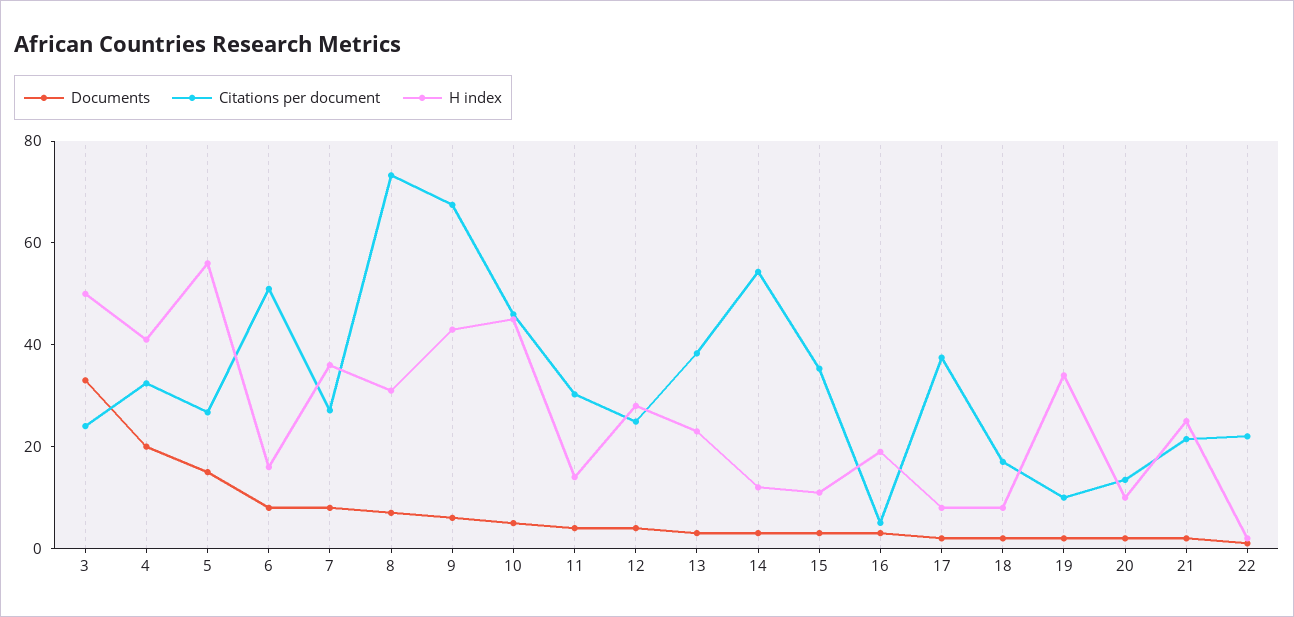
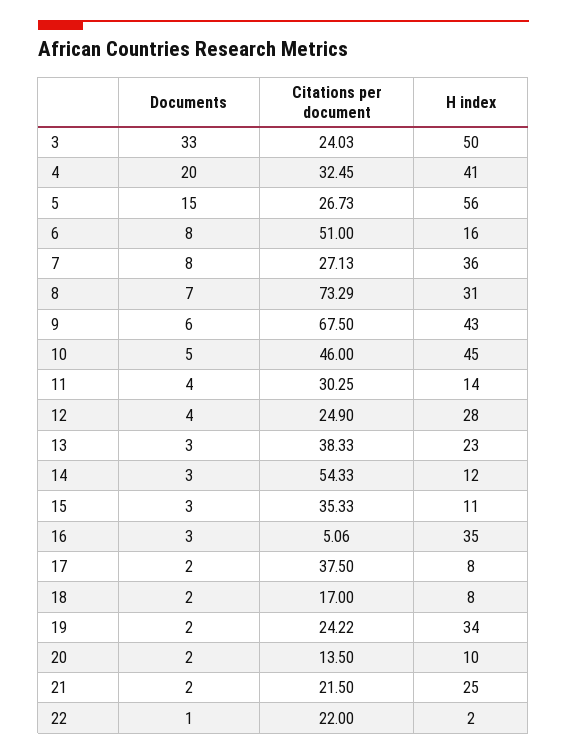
H index, 16: 20 -> 35
Citations per document, 19: 10 -> 24.22

